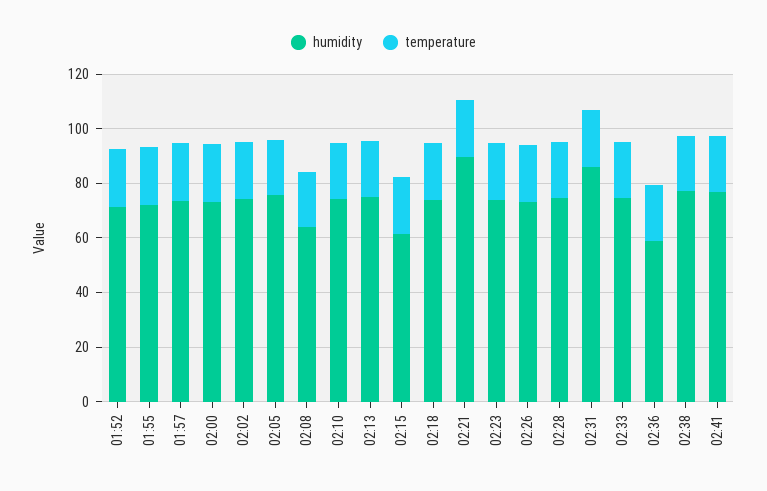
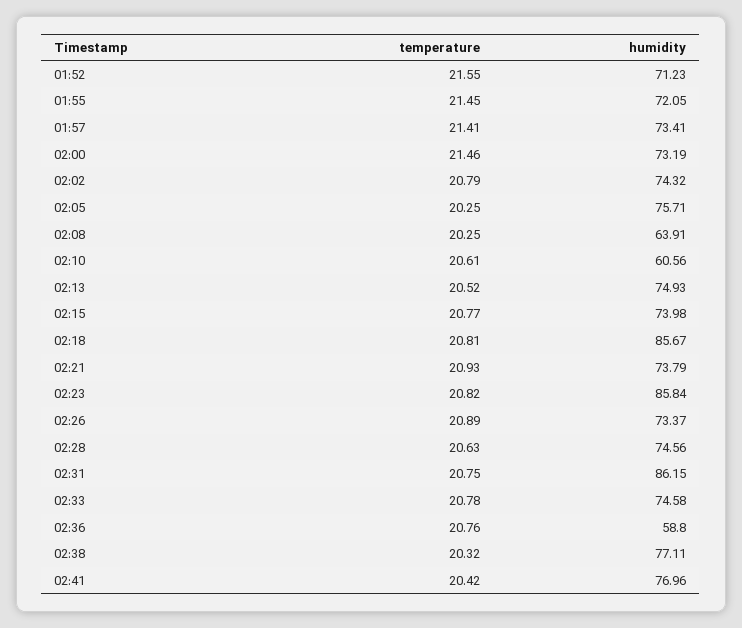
humidity, 02:10: 75 -> 60.56
humidity, 02:15: 60 -> 73.98
humidity, 02:18: 75 -> 85.67
humidity, 02:21: 90 -> 73.79
humidity, 02:23: 75 -> 85.84

